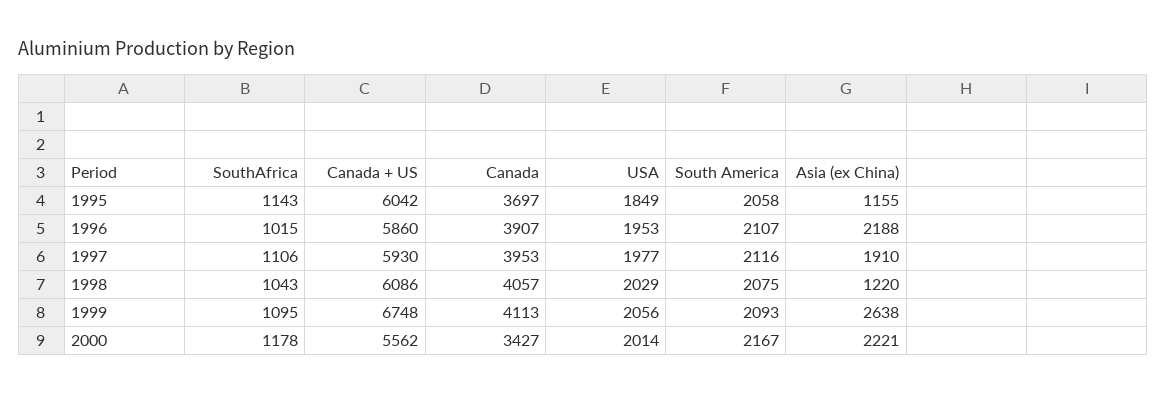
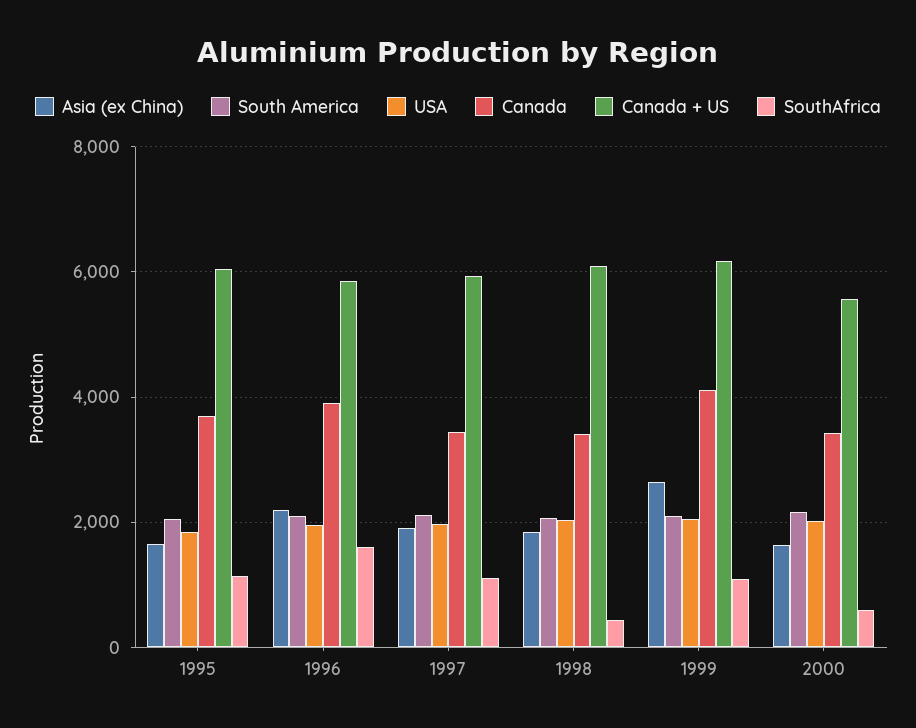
Asia (ex China), 1995: 1155 -> 1600
SouthAfrica, 1996: 1015 -> 1600
Canada, 1997: 3953 -> 3400
SouthAfrica, 1998: 1043 -> 400
Canada, 1998: 4057 -> 3400
Asia (ex China), 1998: 1220 -> 1800
Canada + US, 1999: 6748 -> 6200
SouthAfrica, 2000: 1178 -> 600
Asia (ex China), 2000: 2221 -> 1600

